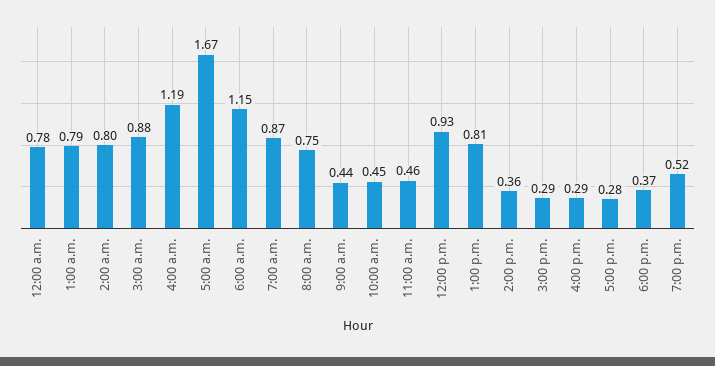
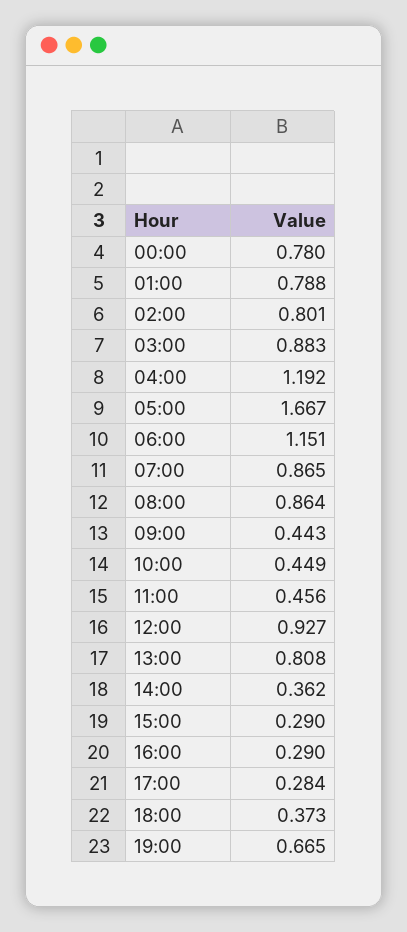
8:00 a.m.: 0.75 -> 0.864
7:00 p.m.: 0.52 -> 0.665

